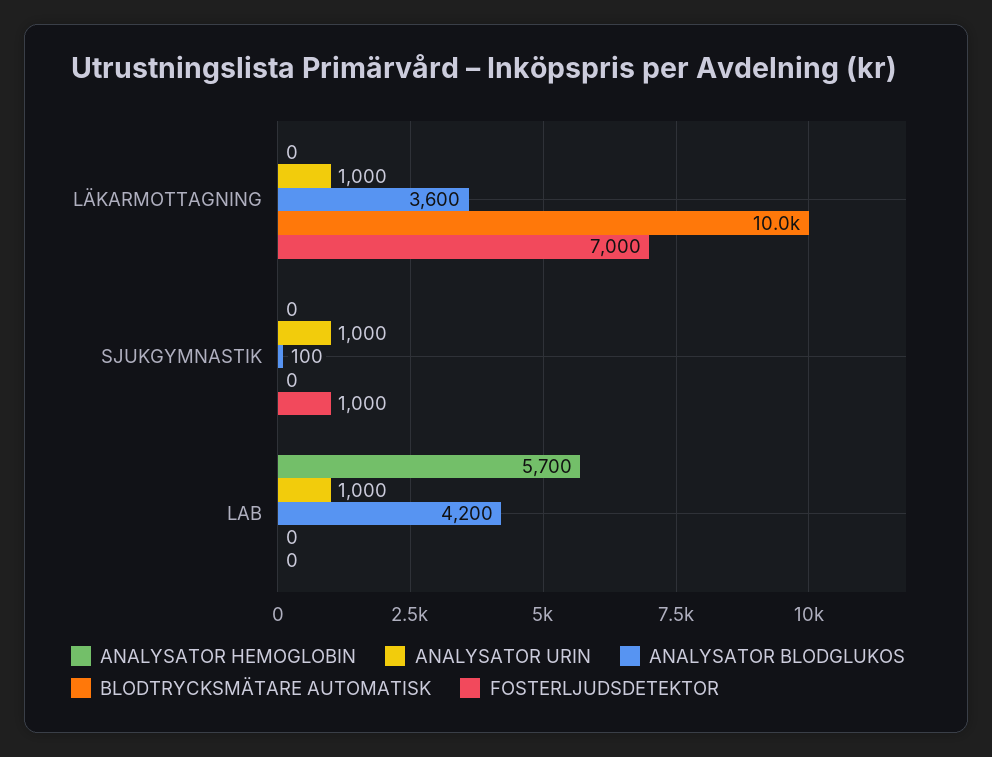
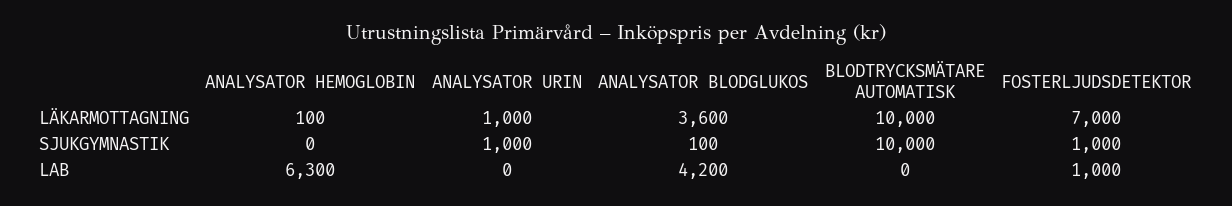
ANALYSATOR HEMOGLOBIN, LÄKARMOTTAGNING: 0 -> 100
BLODTRYCKSMÄTARE AUTOMATISK, SJUKGYMNASTIK: 0 -> 10000
ANALYSATOR HEMOGLOBIN, LAB: 5700 -> 6300
ANALYSATOR URIN, LAB: 1000 -> 0
FOSTERLJUDSDETEKTOR, LAB: 0 -> 1000

